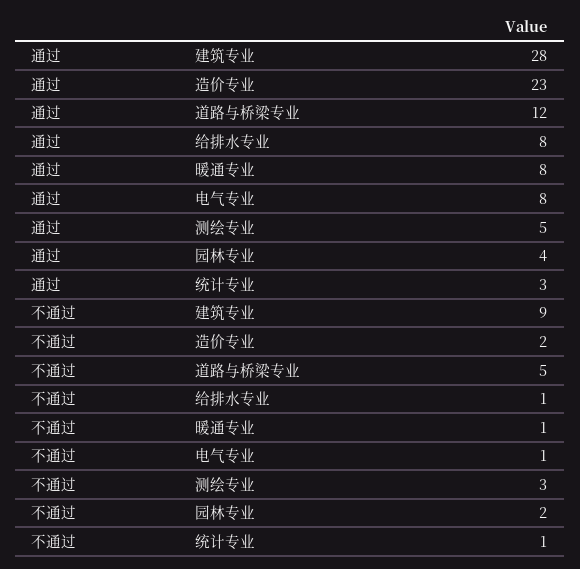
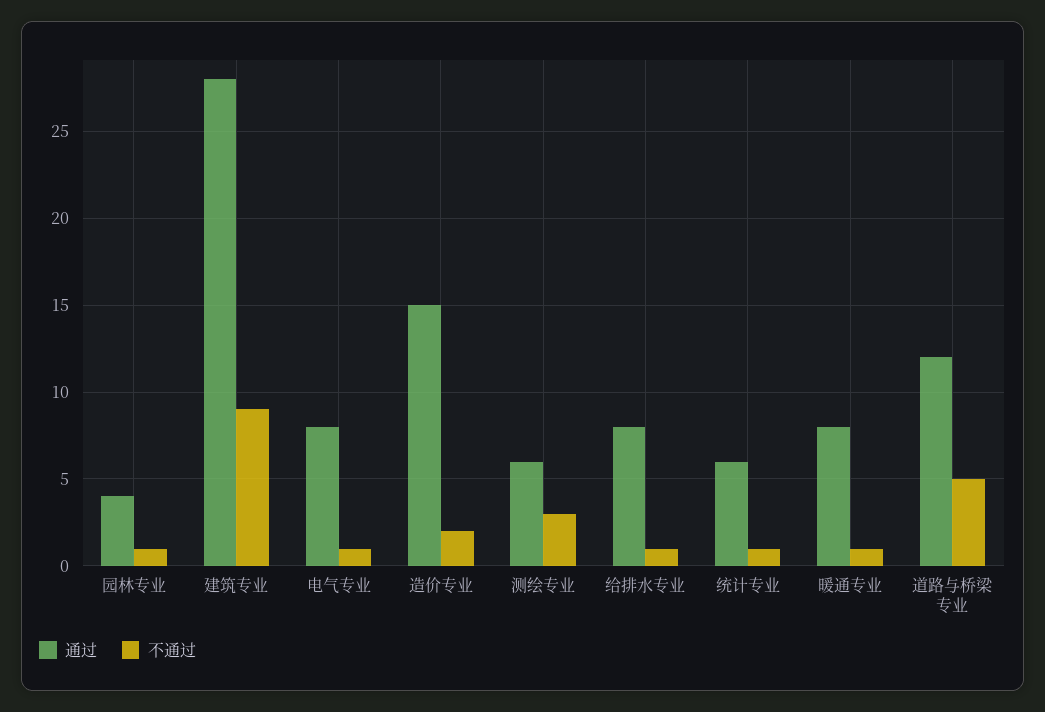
通过, 造价专业: 23 -> 15
通过, 测绘专业: 5 -> 6
通过, 统计专业: 3 -> 6
不通过, 园林专业: 2 -> 1

